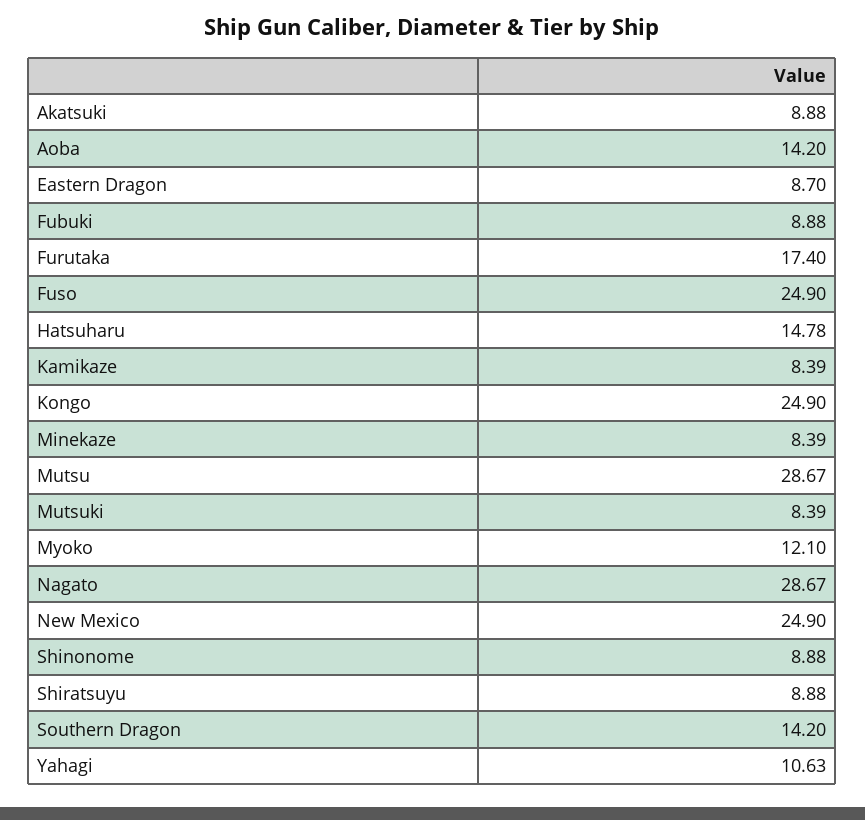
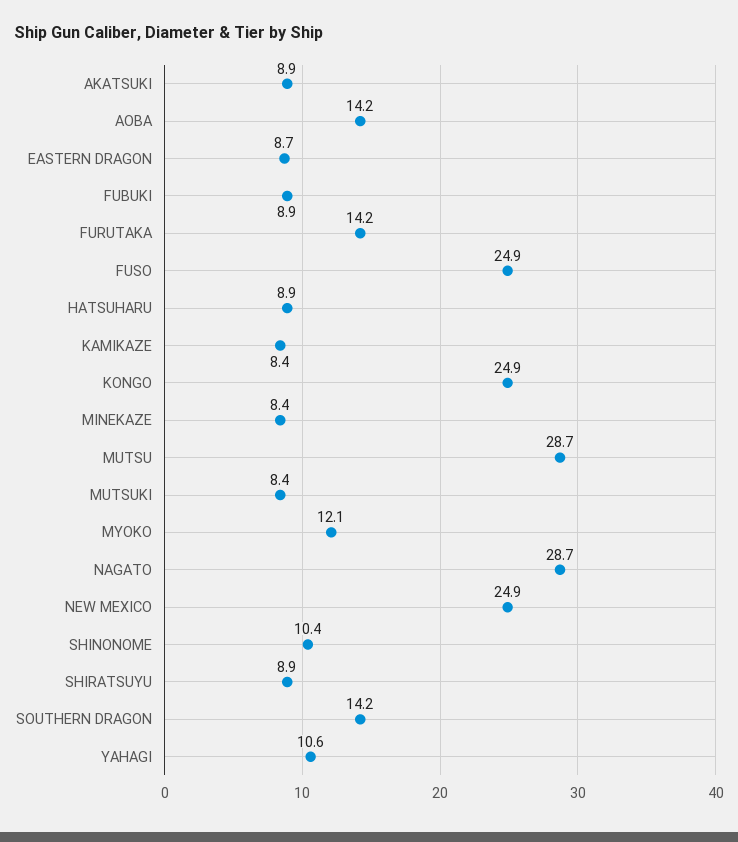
Furutaka: 17.4 -> 14.2
Hatsuharu: 14.78 -> 8.9
Shinonome: 8.88 -> 10.4

